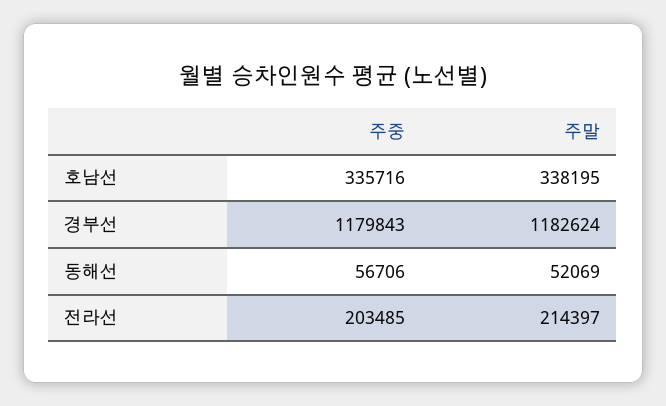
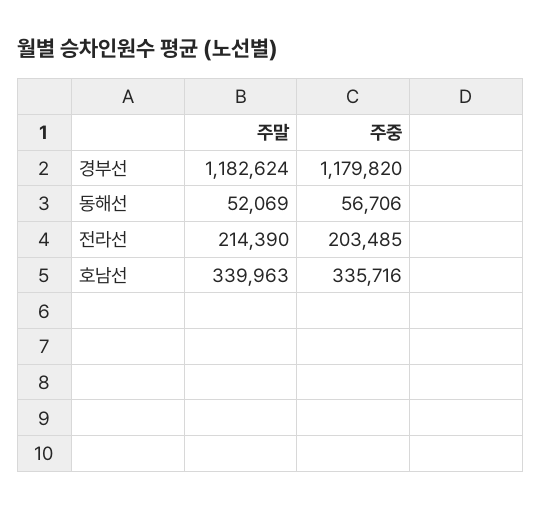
주말, 호남선: 338195 -> 339963
주중, 경부선: 1179843 -> 1179820
주말, 전라선: 214397 -> 214390

